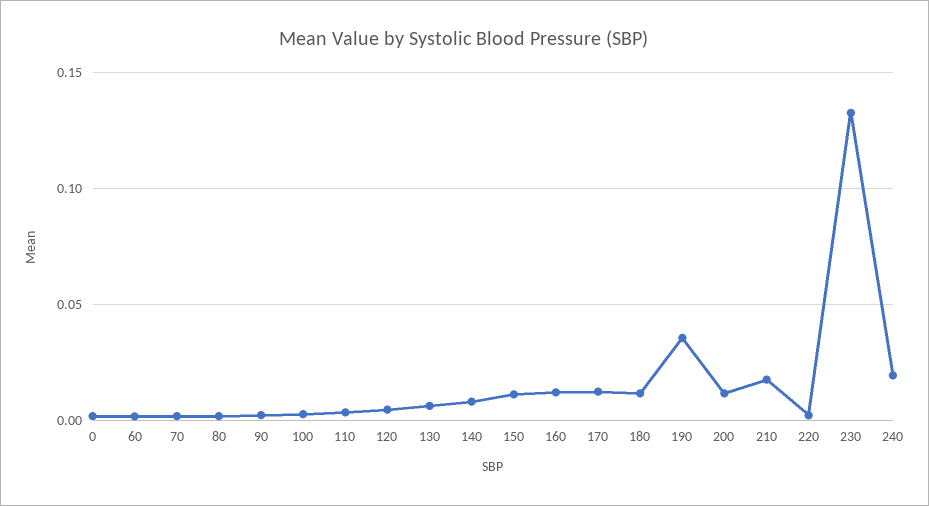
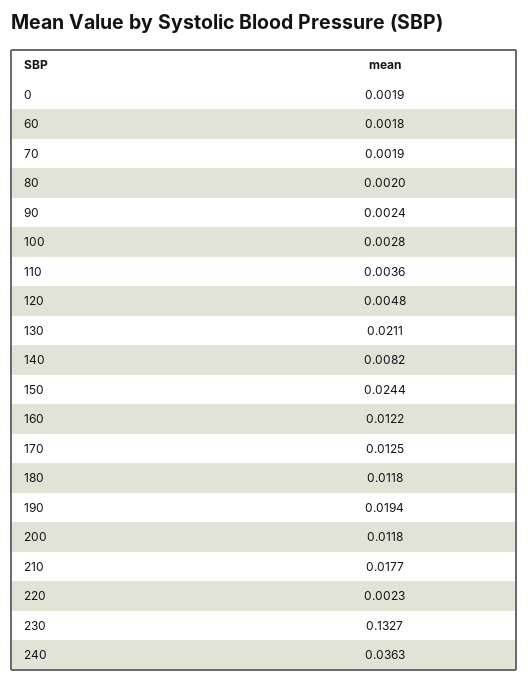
130: 0.005 -> 0.0211
150: 0.01 -> 0.0244
190: 0.035 -> 0.0194
240: 0.02 -> 0.0363

